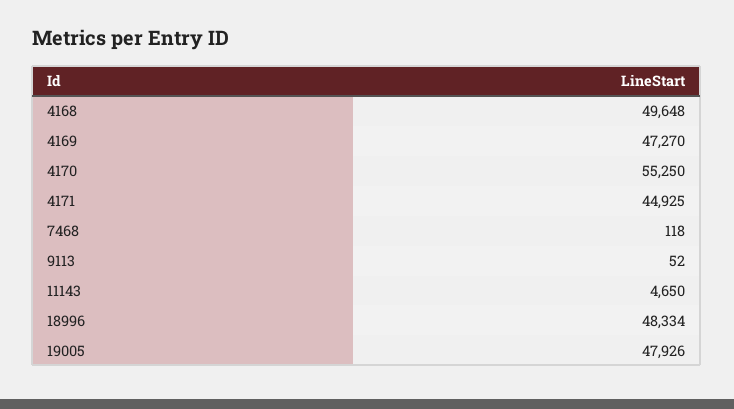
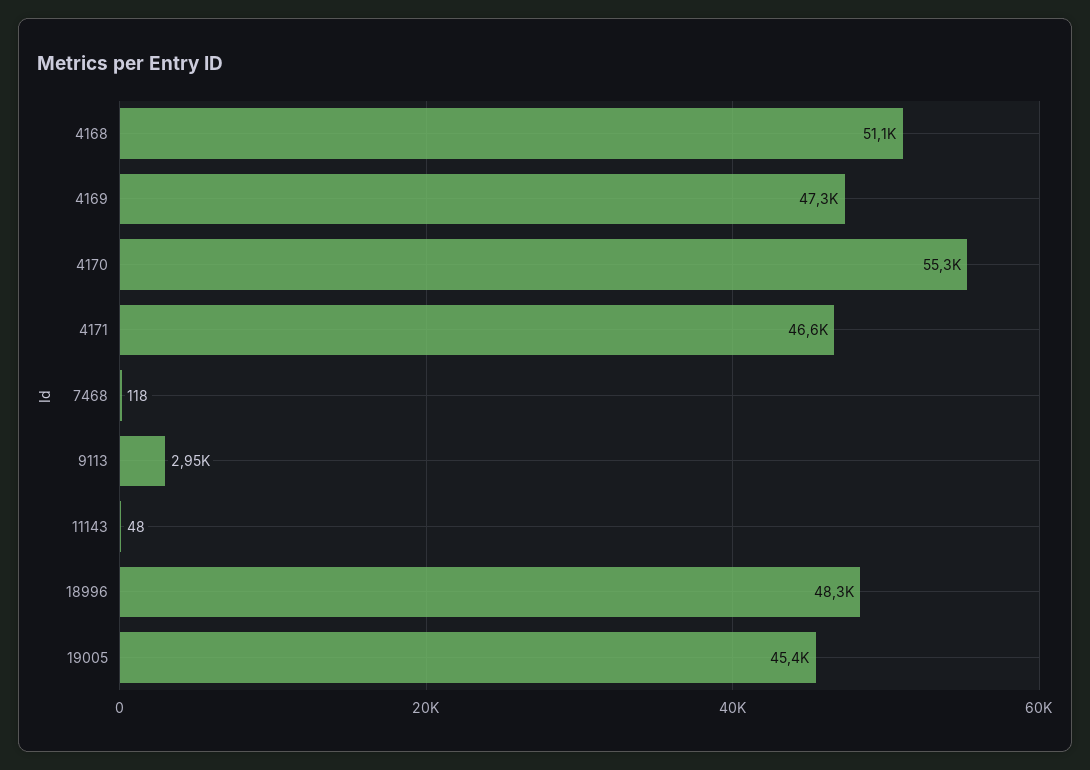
4168: 49648 -> 51100
4171: 44925 -> 46600
9113: 52 -> 2950
11143: 4650 -> 48
19005: 47926 -> 45400

